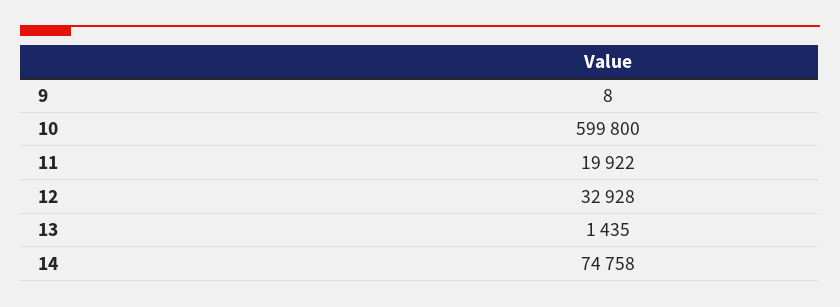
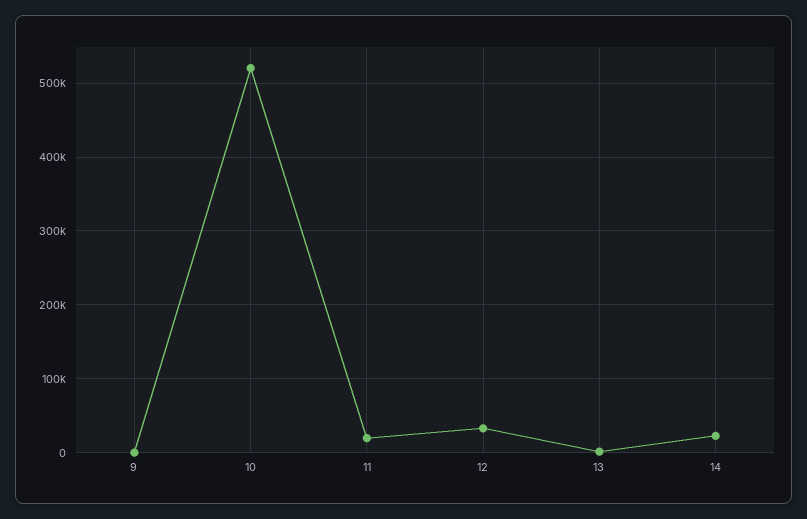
10: 599800 -> 520000
14: 74758 -> 20000

